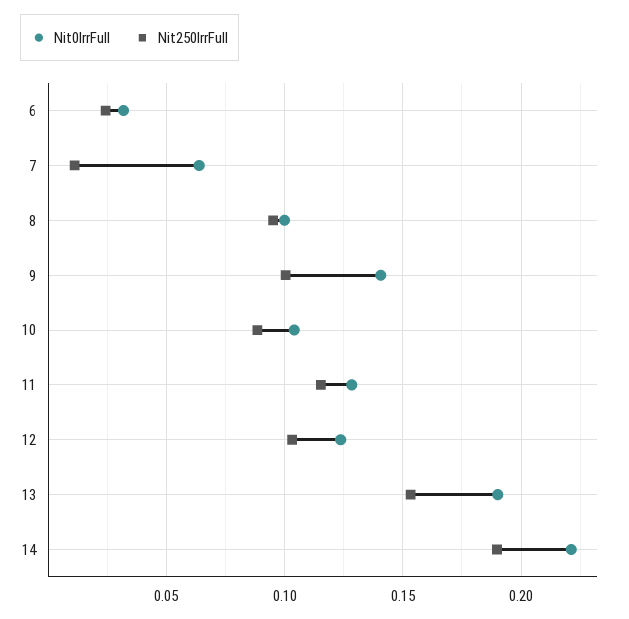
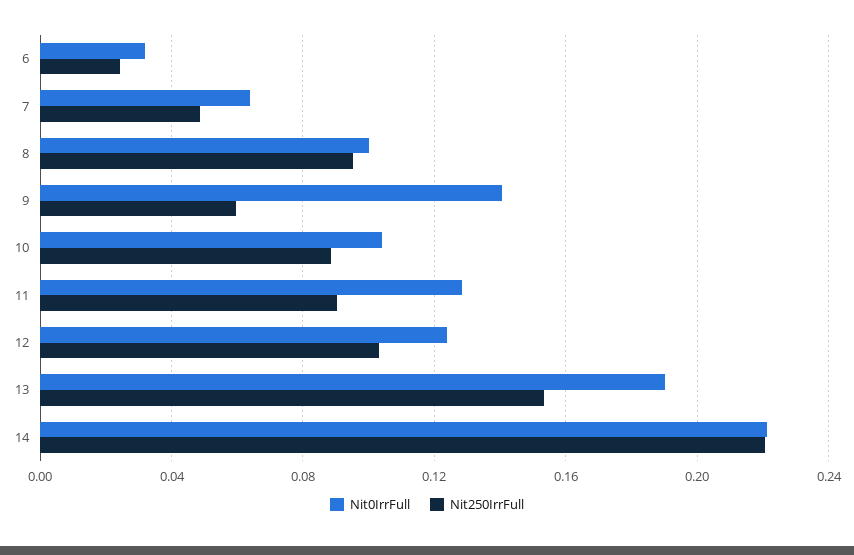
Nit250IrrFull, 7: 0.01 -> 0.05
Nit250IrrFull, 9: 0.1 -> 0.06
Nit250IrrFull, 11: 0.115 -> 0.09
Nit250IrrFull, 14: 0.19 -> 0.22

